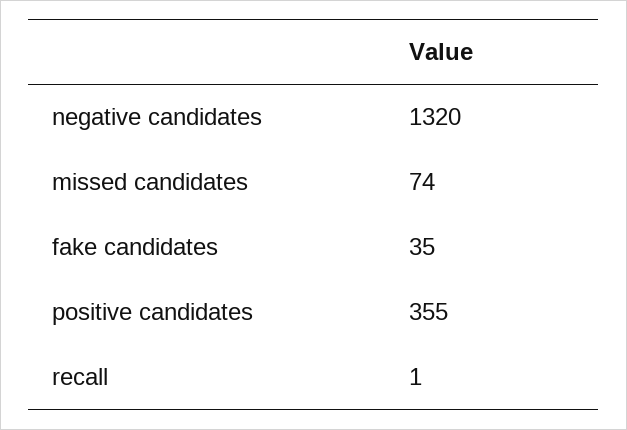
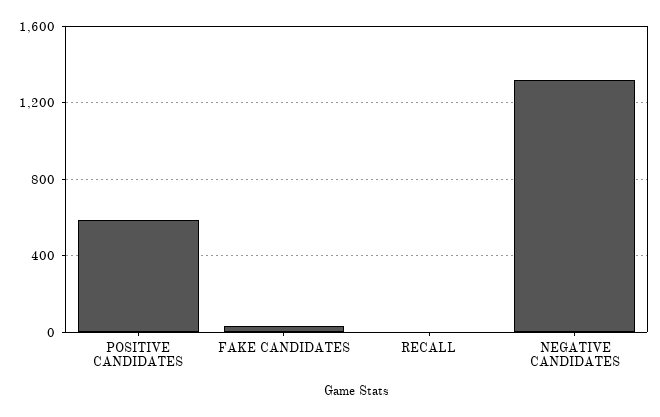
missed candidates: 74 -> none
positive candidates: 355 -> 600

